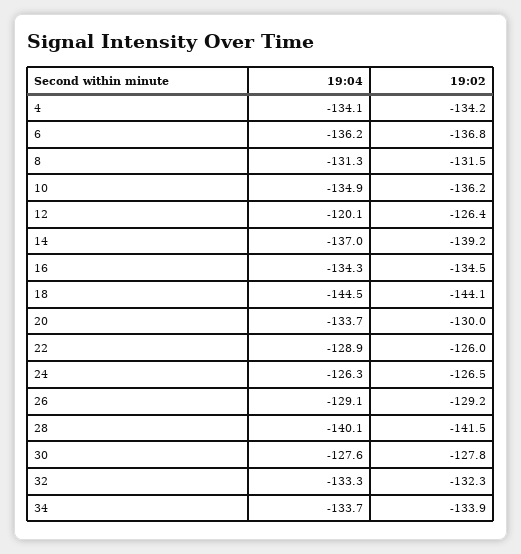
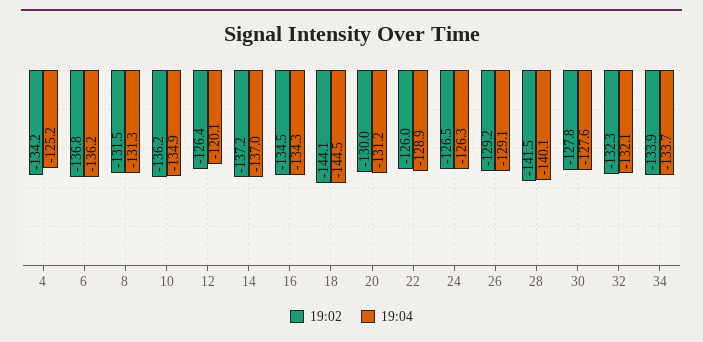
19:04, 4: -134.1 -> -125.2
19:02, 14: -139.2 -> -137.2
19:04, 20: -133.7 -> -131.2
19:04, 32: -133.3 -> -132.1

